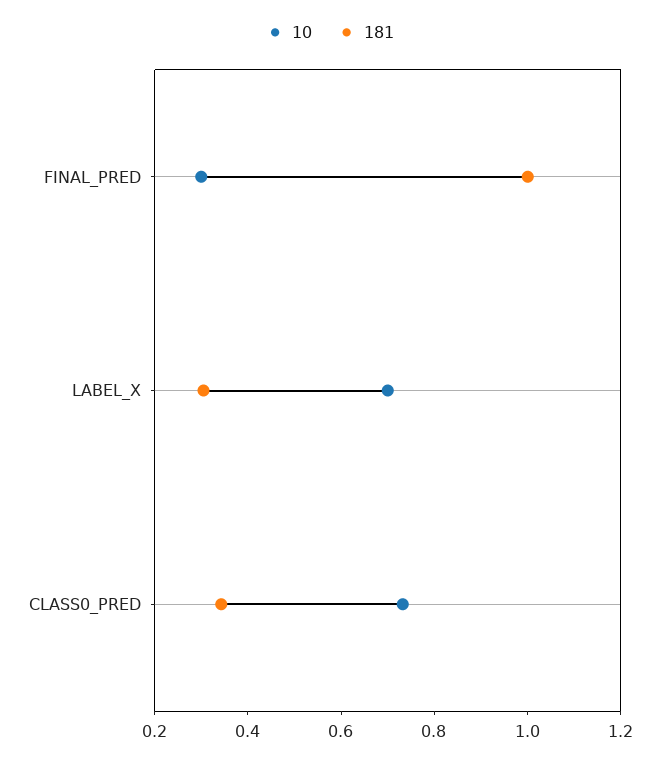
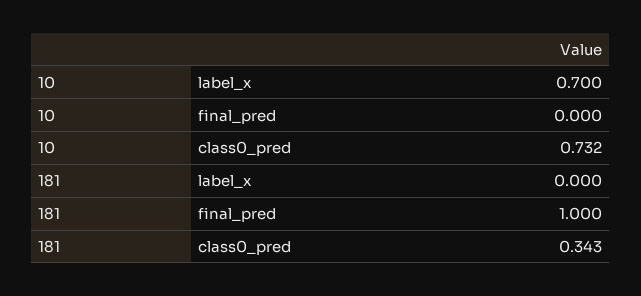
10, FINAL_PRED: 0.3 -> 0
181, LABEL_X: 0.3 -> 0

